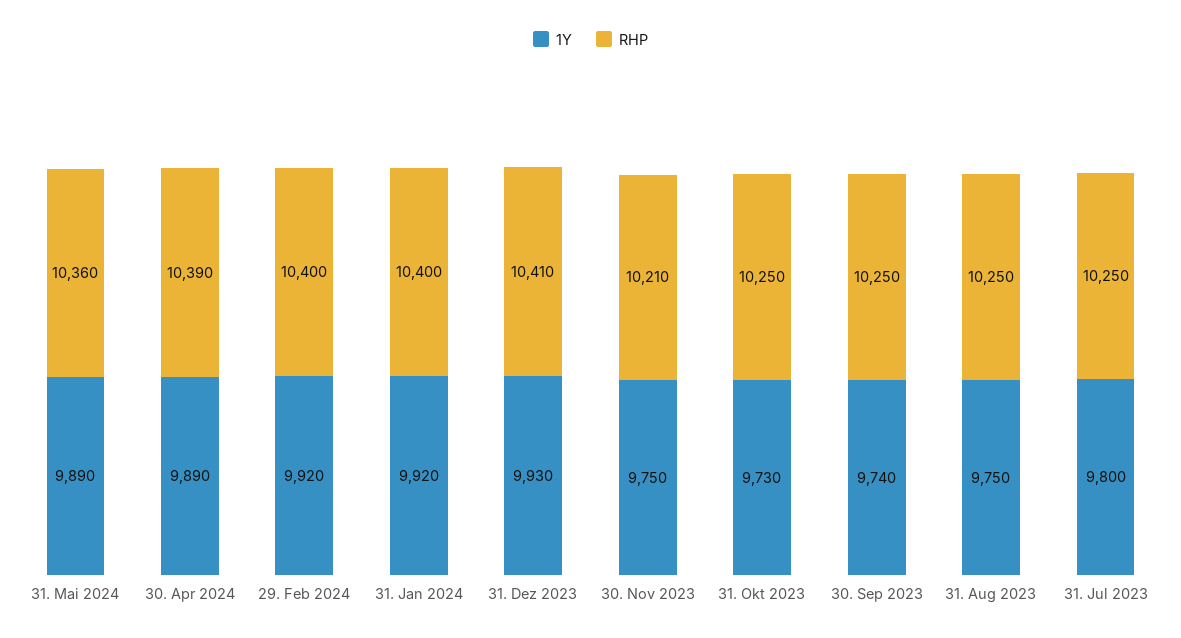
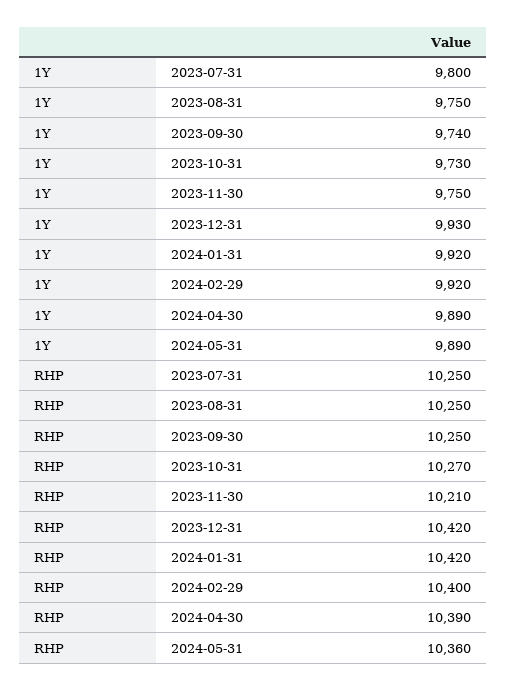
RHP, 31. Jan 2024: 10400 -> 10420
RHP, 31. Dez 2023: 10410 -> 10420
RHP, 31. Okt 2023: 10250 -> 10270

